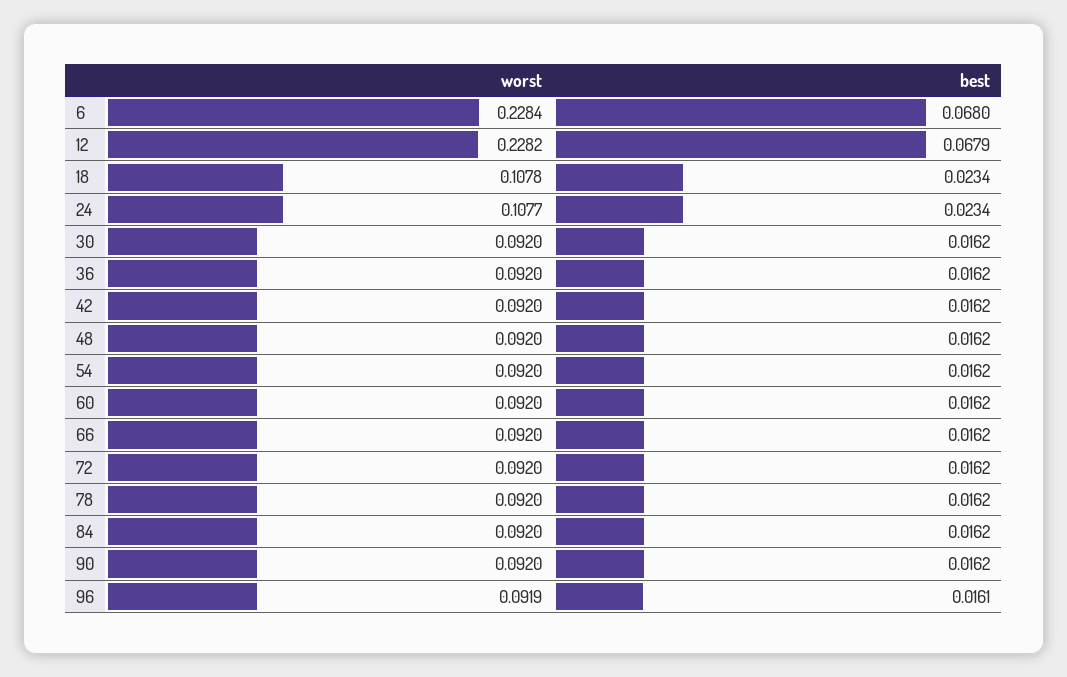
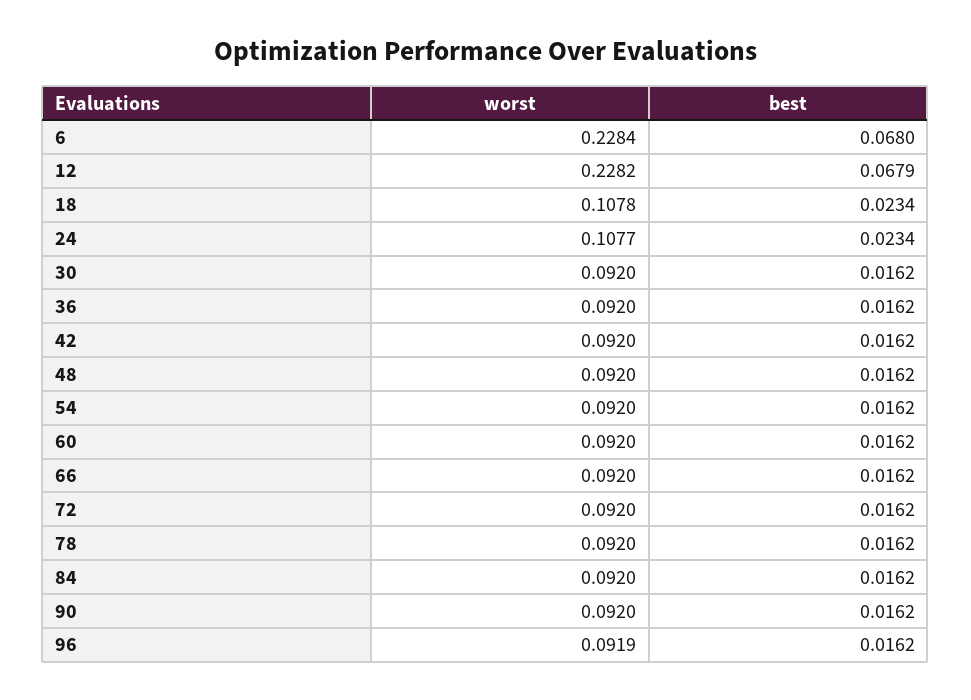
best, 96: 0.0161 -> 0.0162

